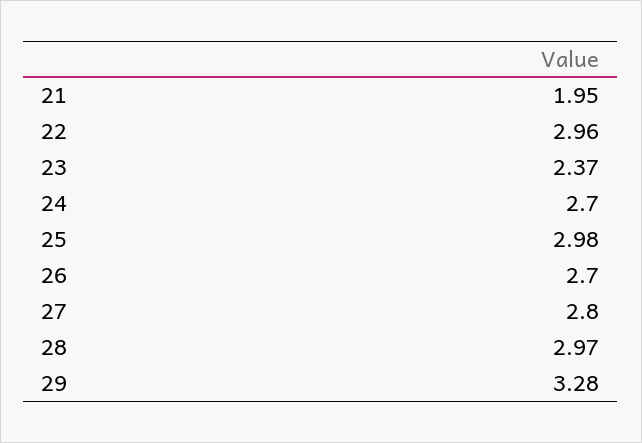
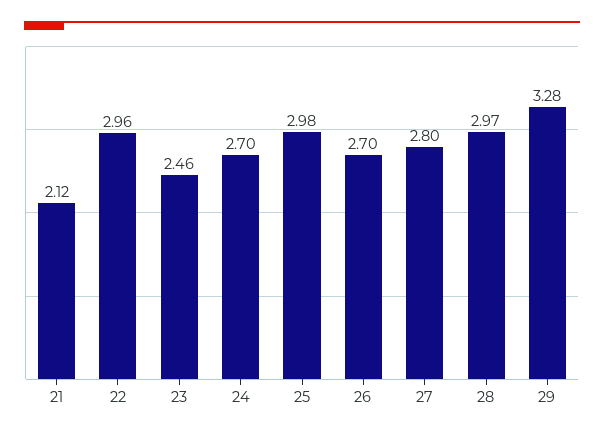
21: 1.95 -> 2.12
23: 2.37 -> 2.46

